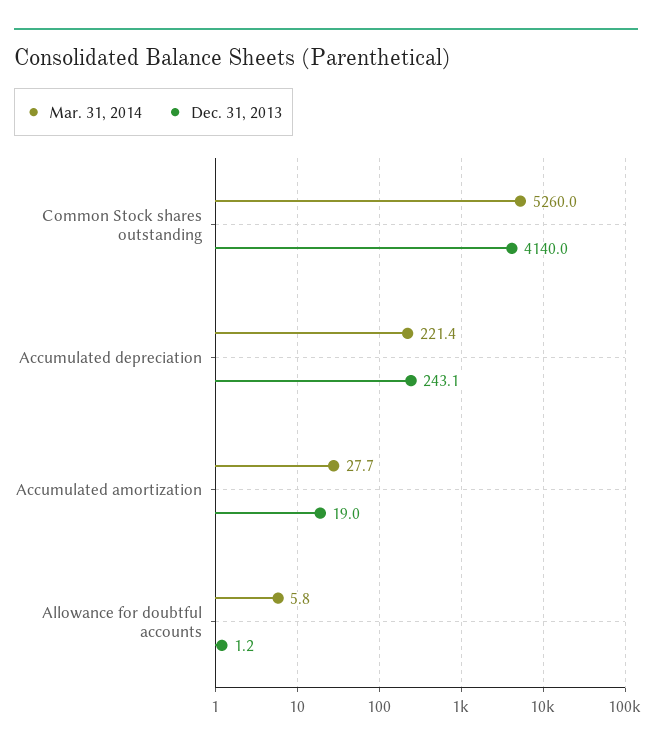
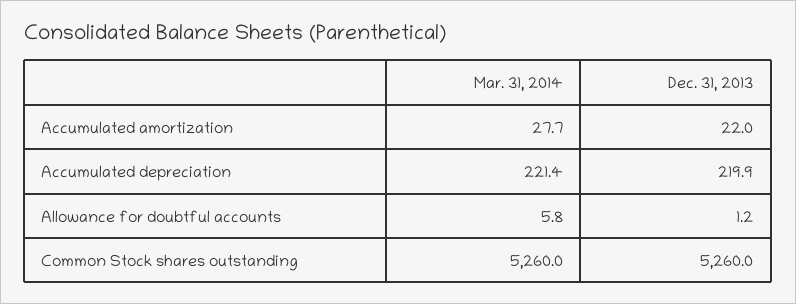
Dec. 31, 2013, Common Stock shares outstanding: 4140 -> 5260
Dec. 31, 2013, Accumulated depreciation: 243.1 -> 219.9
Dec. 31, 2013, Accumulated amortization: 19 -> 22

